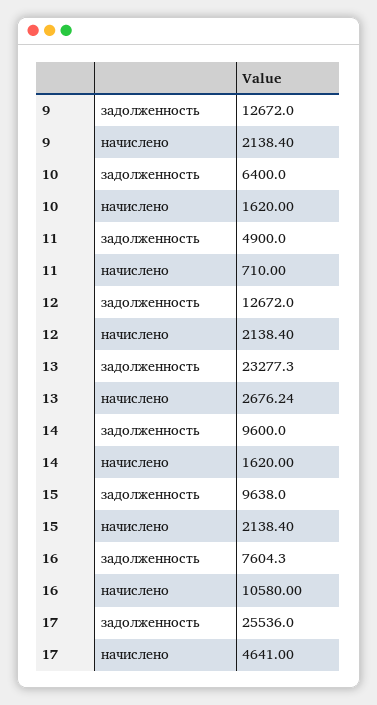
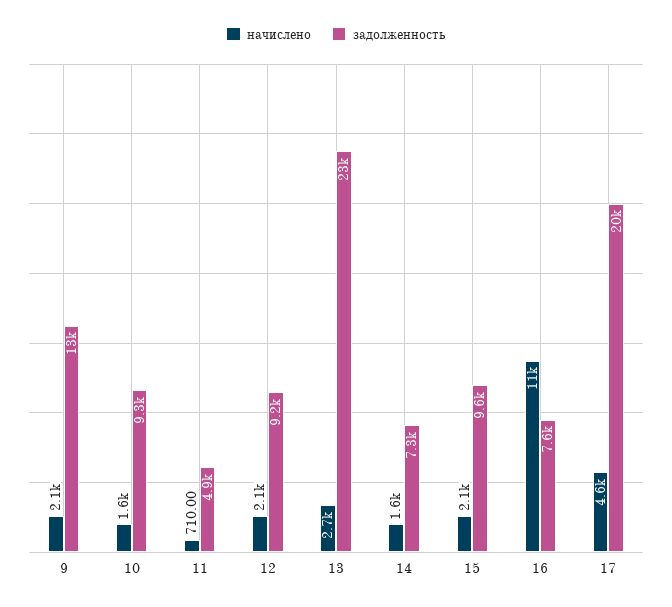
задолженность, 10: 6400 -> 9300
задолженность, 12: 12672 -> 9200
задолженность, 14: 9600 -> 7300
задолженность, 17: 25536 -> 20000

